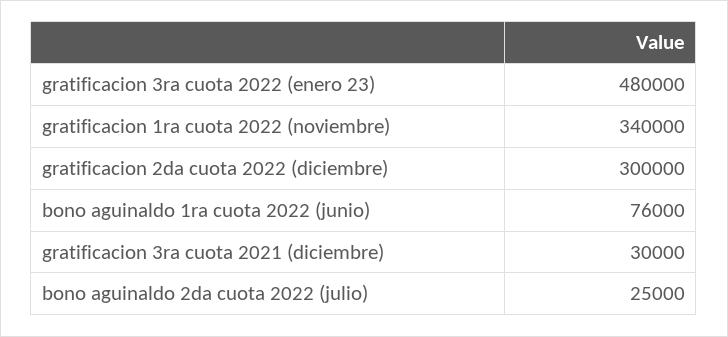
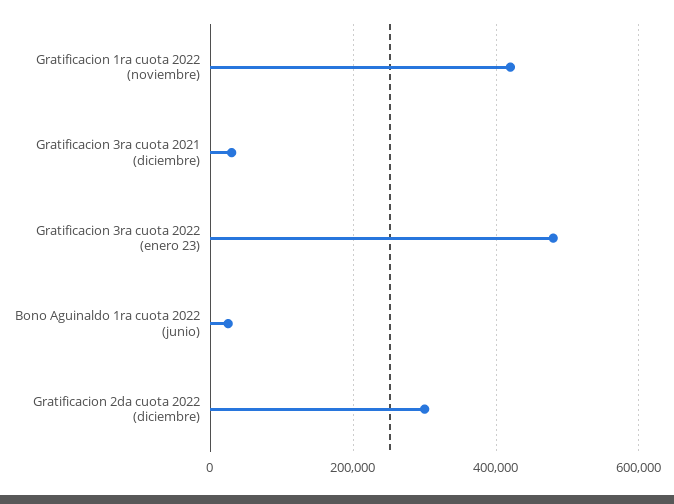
gratificacion 1ra cuota 2022 (noviembre): 340000 -> 420000
bono aguinaldo 1ra cuota 2022 (junio): 76000 -> 20000
bono aguinaldo 2da cuota 2022 (julio): 25000 -> none

